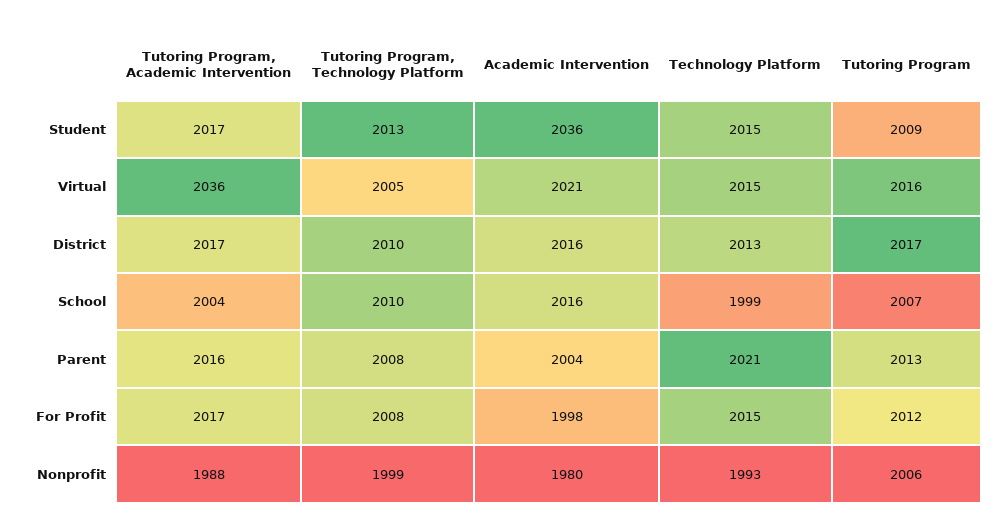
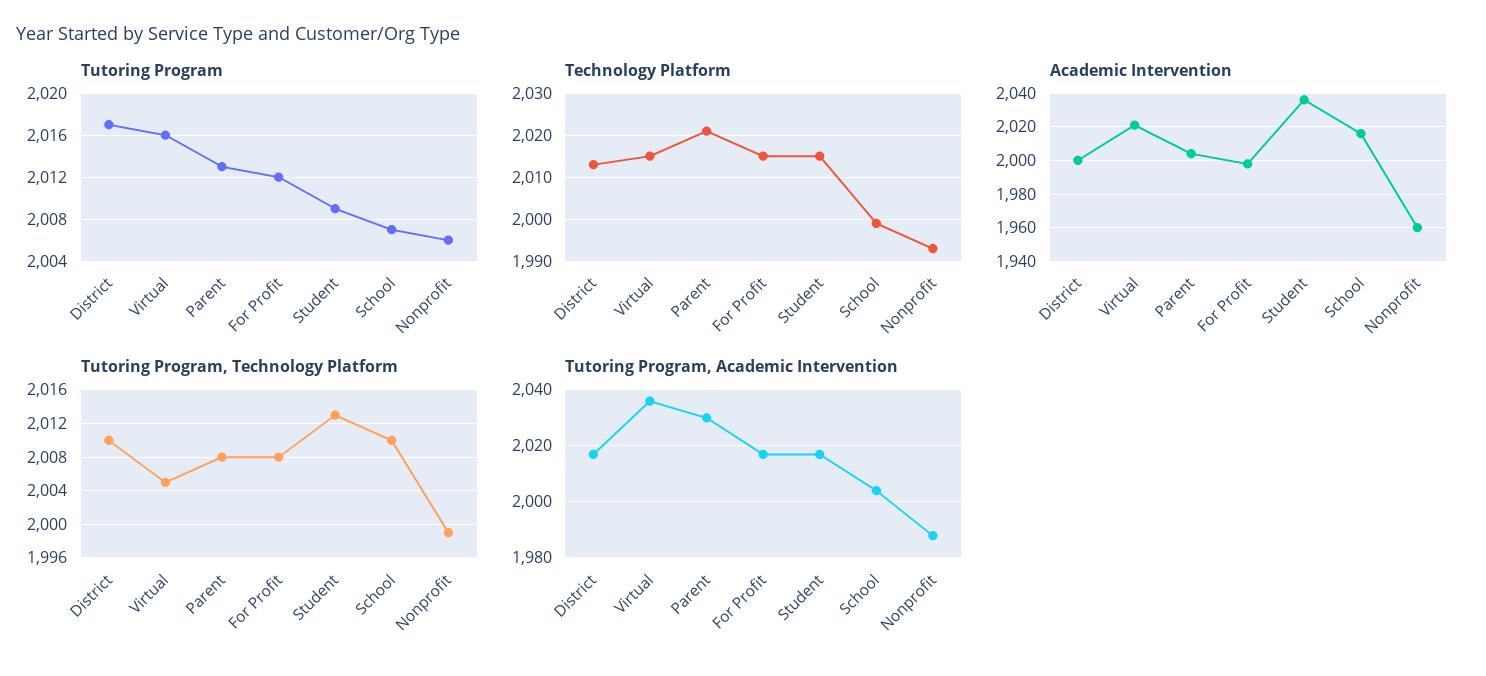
Academic Intervention, District: 2016 -> 2000
Tutoring Program, Academic Intervention, Parent: 2016 -> 2030
Academic Intervention, Nonprofit: 1980 -> 1960

